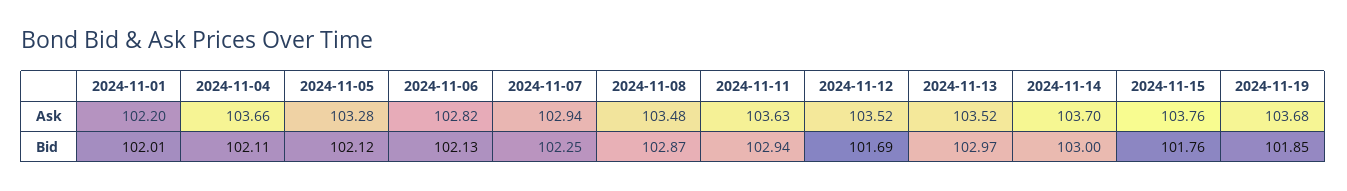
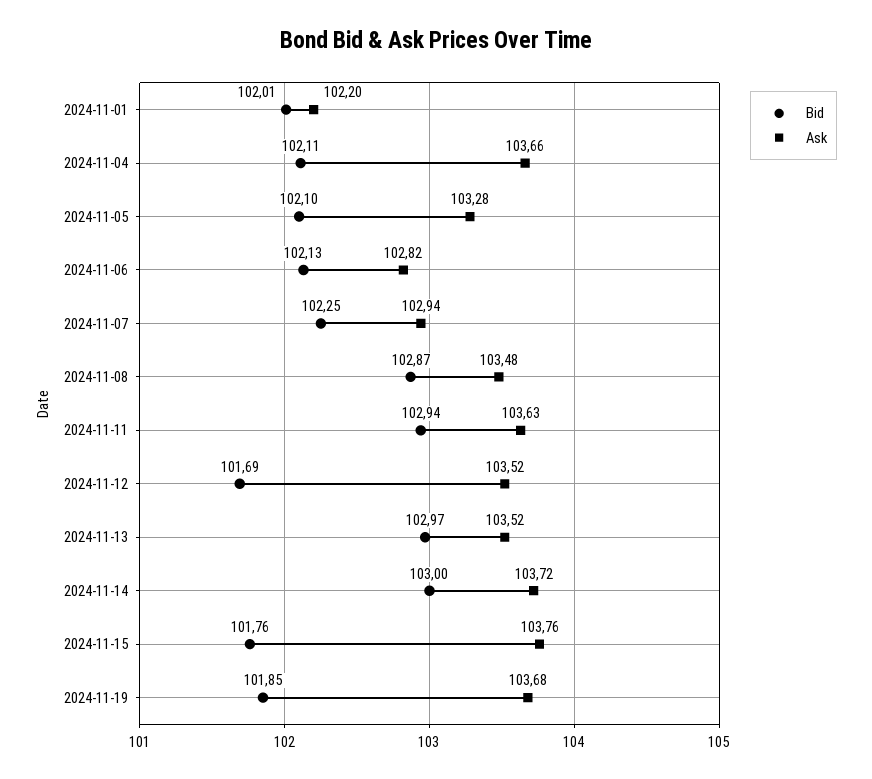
Ask, 2024-11-14: 103.7 -> 103.72
Bid, 2024-11-05: 102.12 -> 102.1

